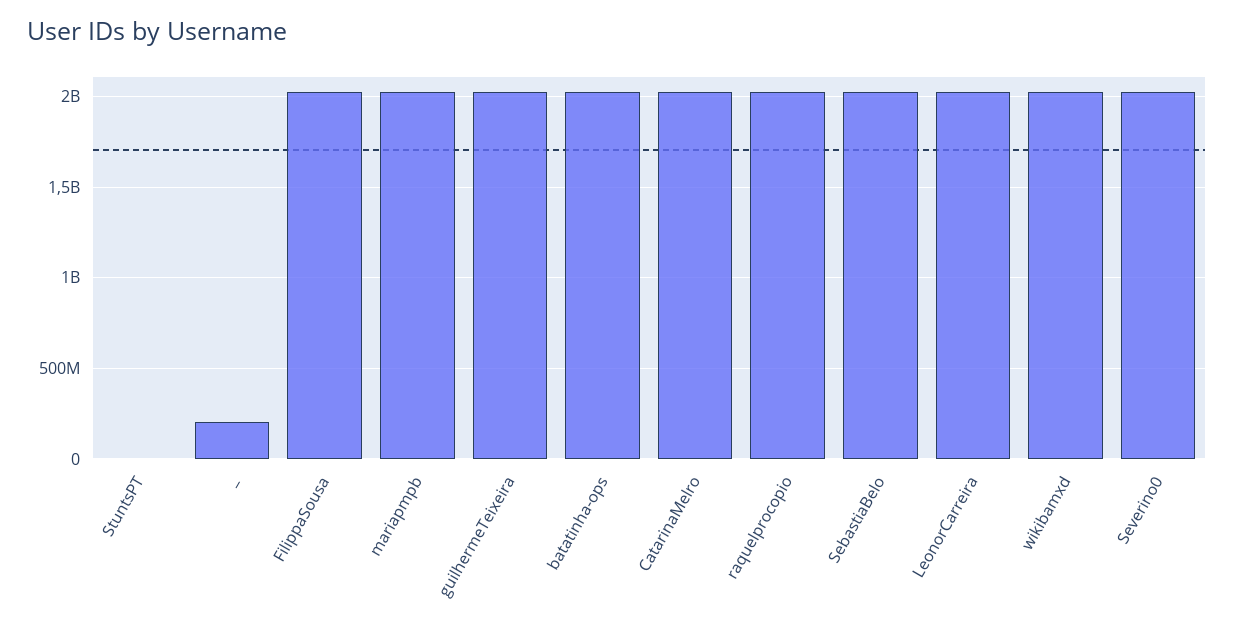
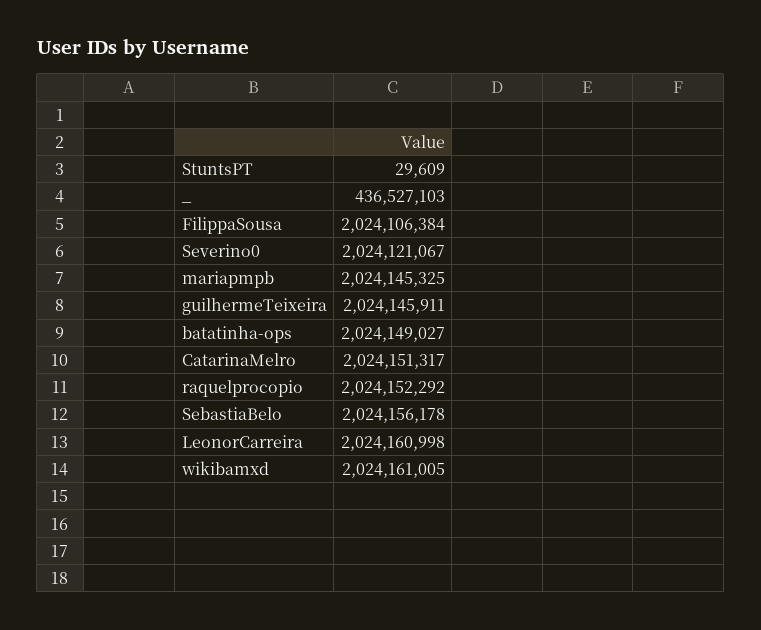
_: 200000000 -> 436527103

